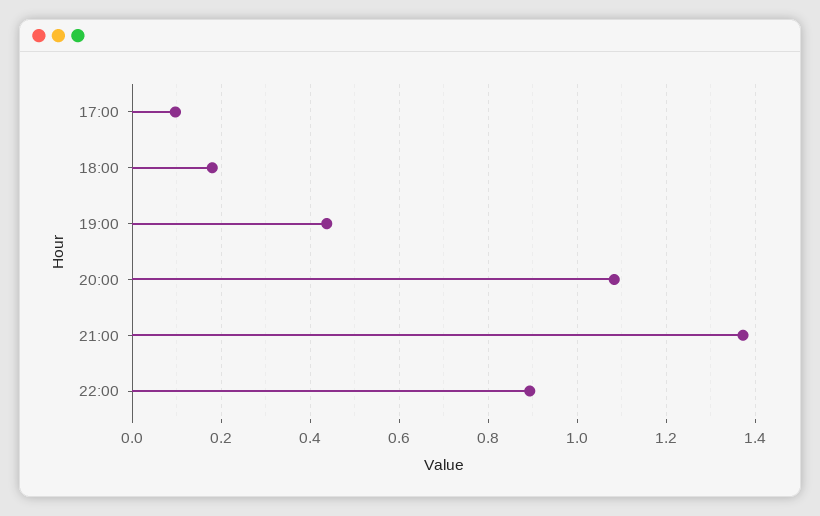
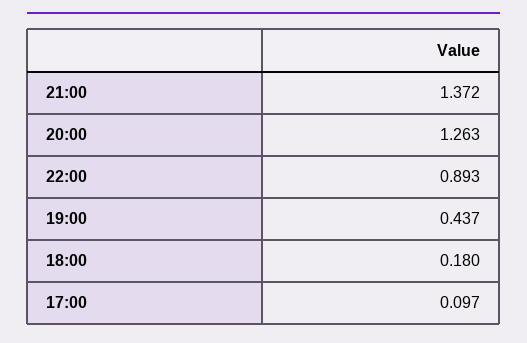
20:00: 1.08 -> 1.263

